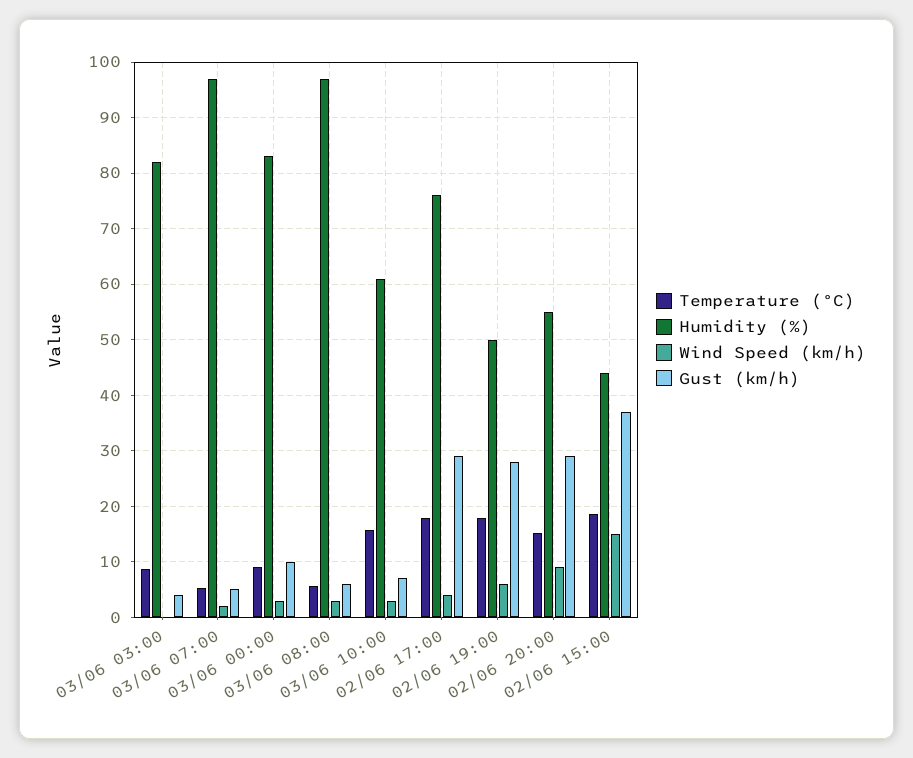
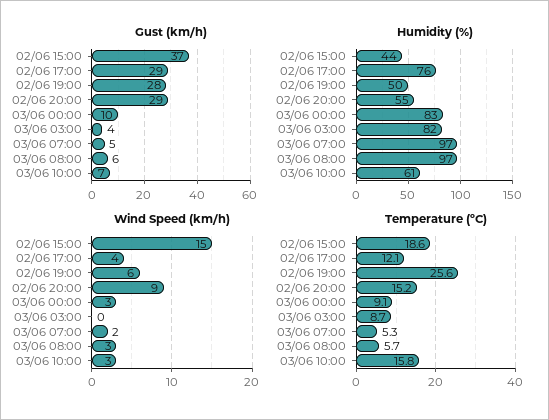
Temperature (ºC), 02/06 17:00: 18 -> 12.1
Temperature (ºC), 02/06 19:00: 18 -> 25.6

